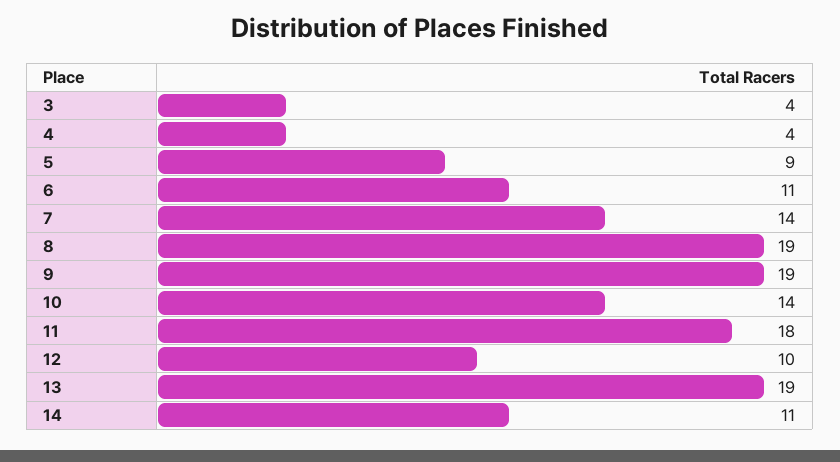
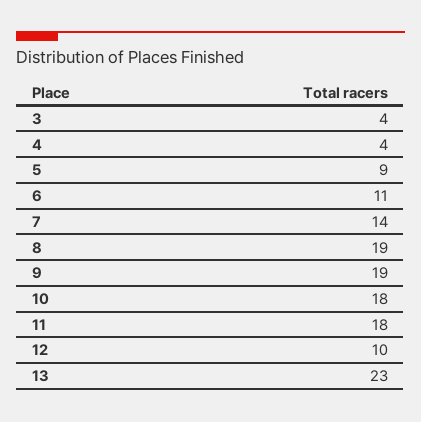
10: 14 -> 18
13: 19 -> 23
14: 11 -> none

